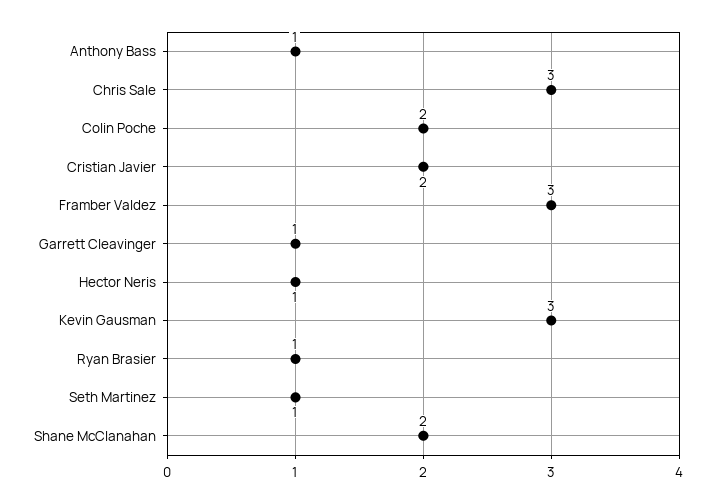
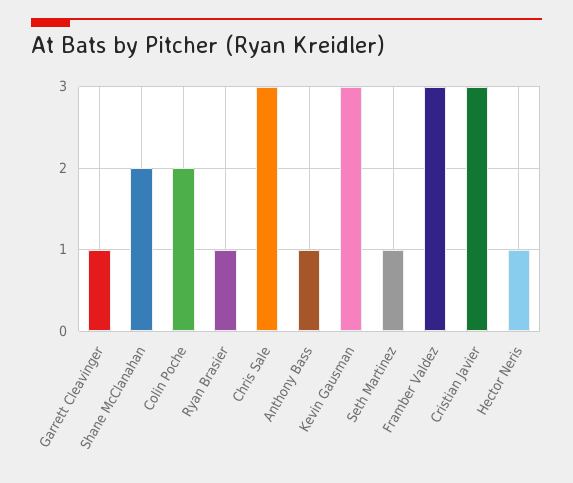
Cristian Javier: 2 -> 3

